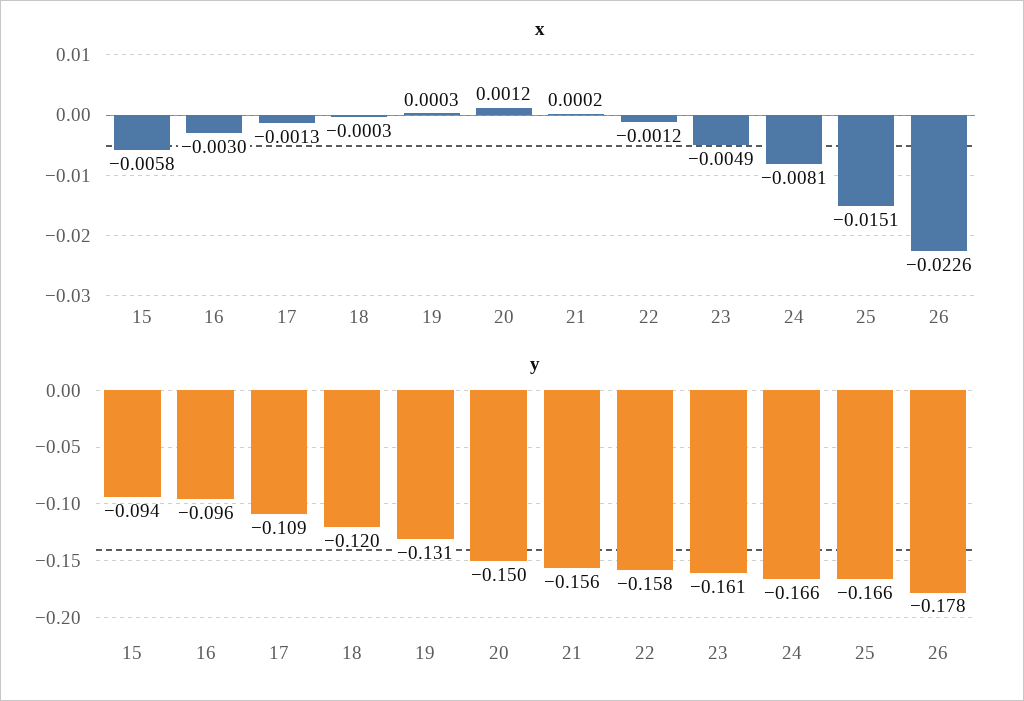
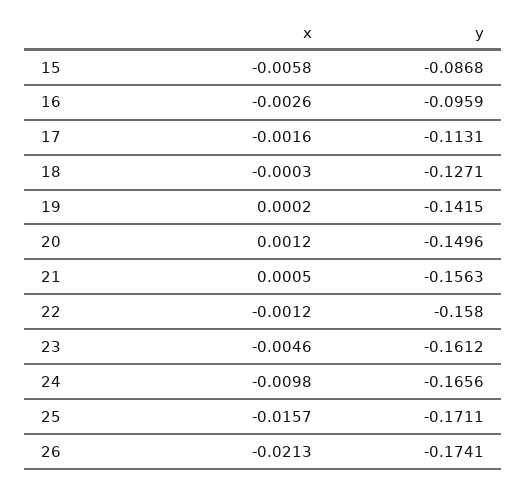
x, 16: -0.003 -> -0.0026
x, 17: -0.0013 -> -0.0016
x, 19: 0.0003 -> 0.0002
x, 21: 0.0002 -> 0.0005
x, 23: -0.0049 -> -0.0046
x, 24: -0.0081 -> -0.0098
x, 25: -0.0151 -> -0.0157
x, 26: -0.0226 -> -0.0213
y, 15: -0.094 -> -0.0868
y, 17: -0.109 -> -0.1131
y, 18: -0.12 -> -0.1271
y, 19: -0.131 -> -0.1415
y, 25: -0.166 -> -0.1711
y, 26: -0.178 -> -0.1741

